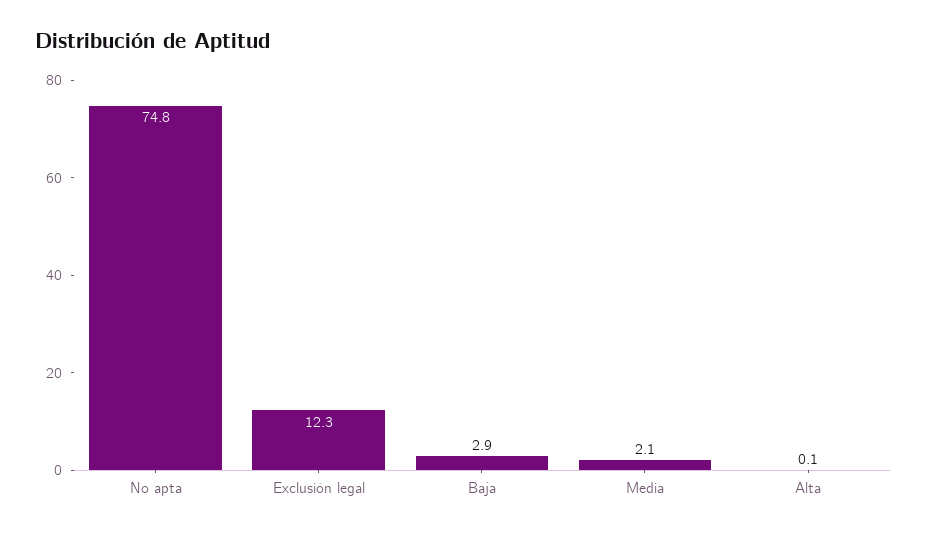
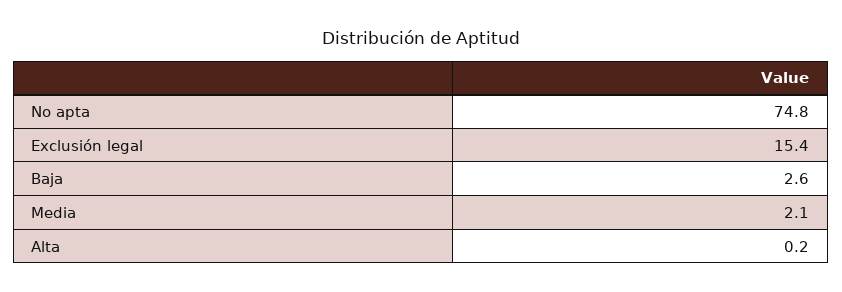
Exclusión legal: 12.3 -> 15.4
Baja: 2.9 -> 2.6
Alta: 0.1 -> 0.2

